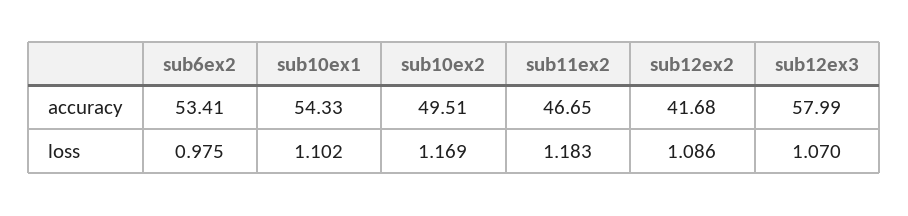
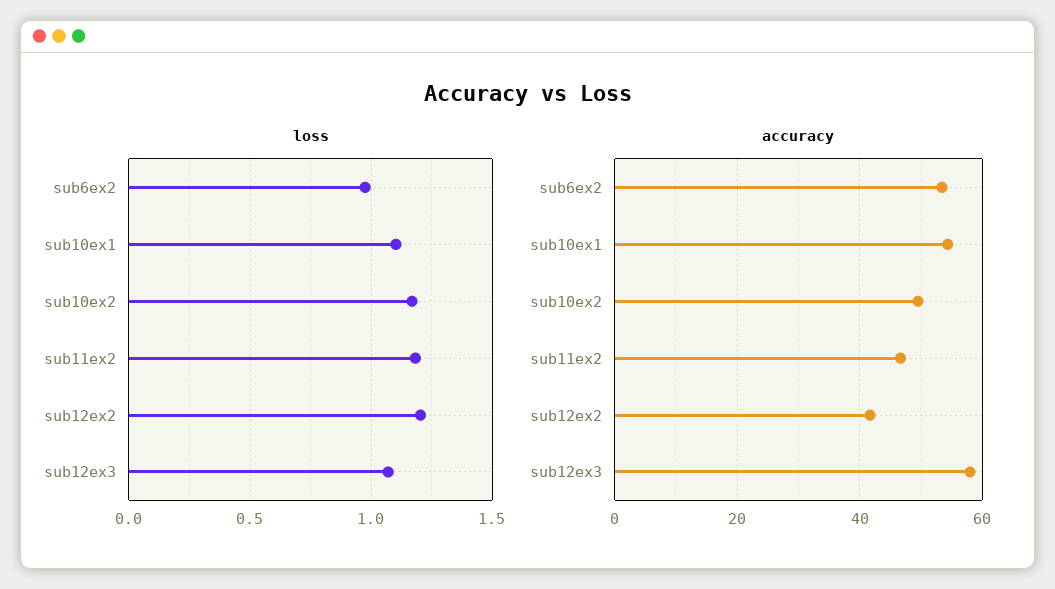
loss, sub12ex2: 1.086 -> 1.2

